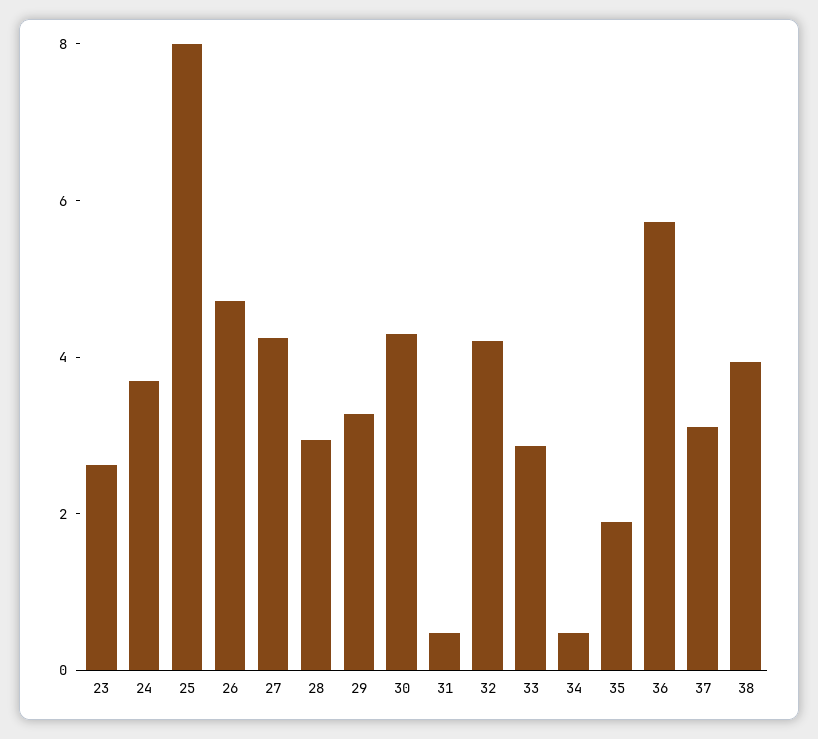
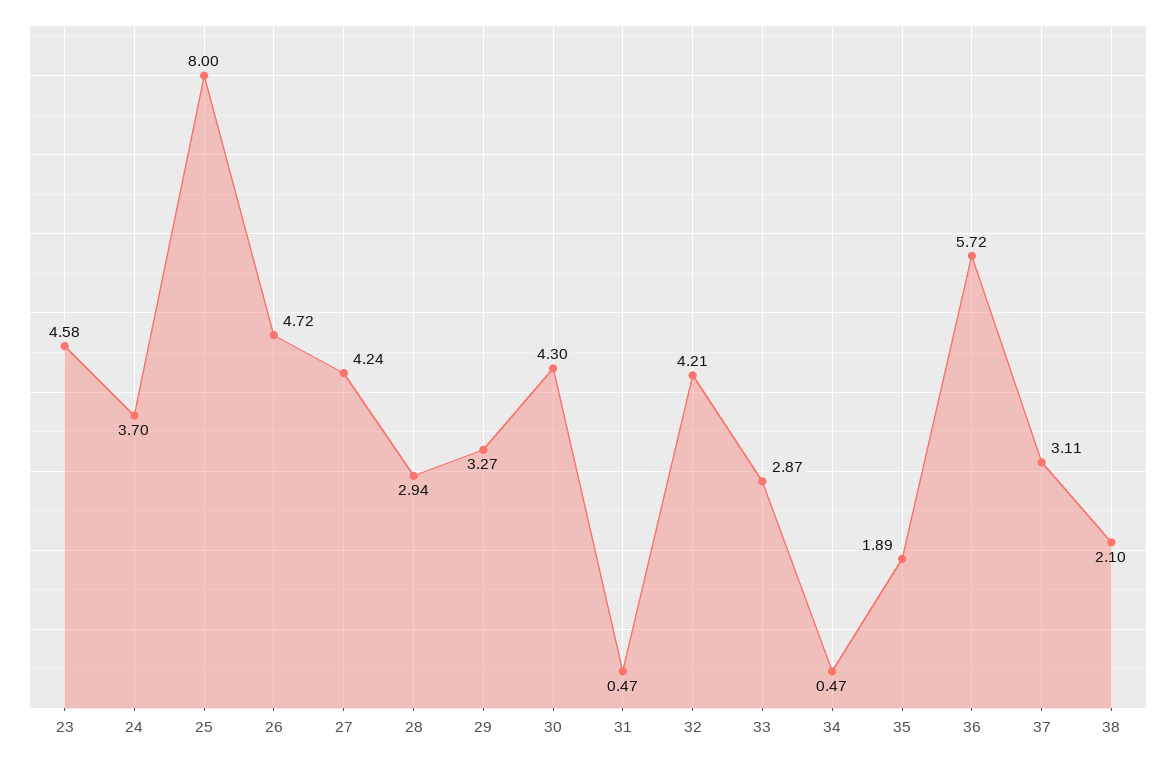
23: 2.5 -> 4.58
38: 4 -> 2.1

